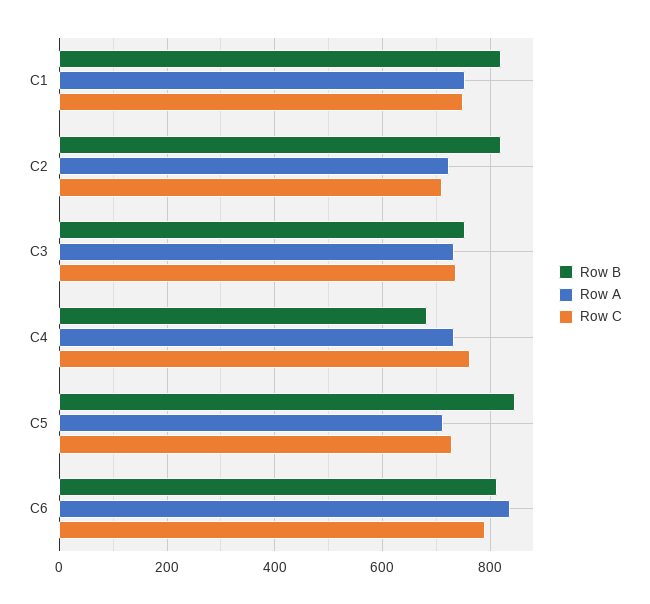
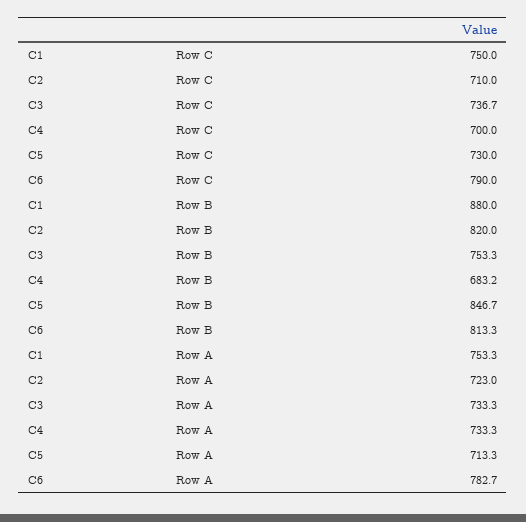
Row B, C1: 820 -> 880
Row C, C4: 760 -> 700
Row A, C6: 840 -> 782.7

